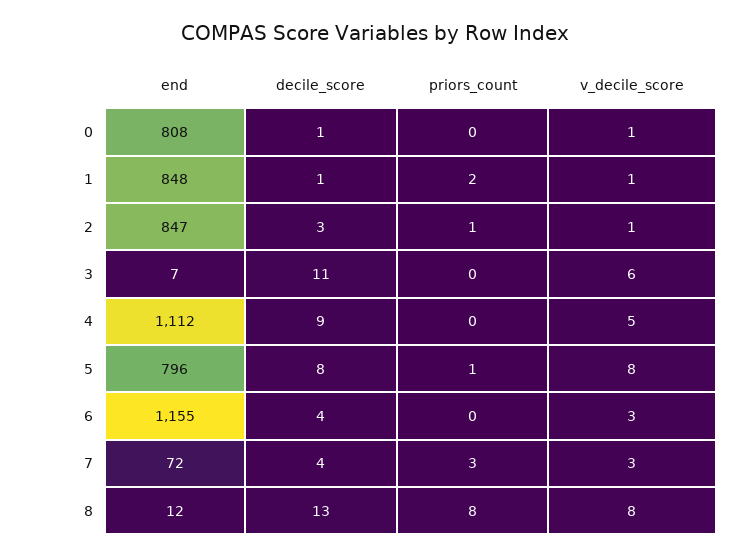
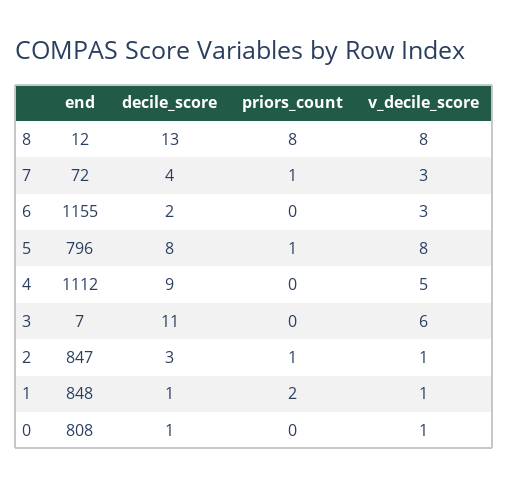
decile_score, 6: 4 -> 2
priors_count, 7: 3 -> 1

